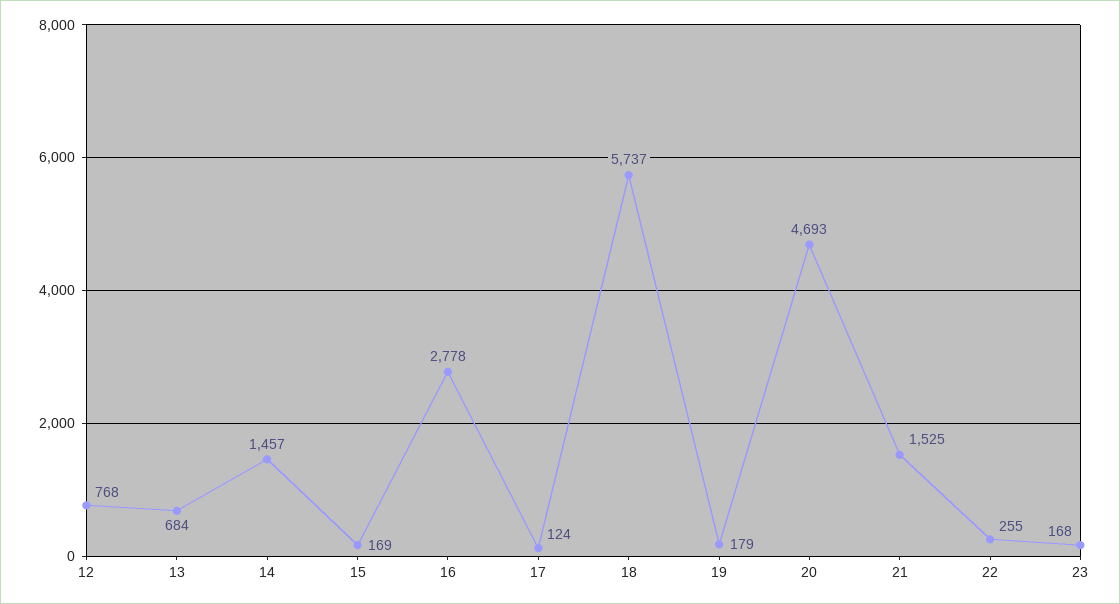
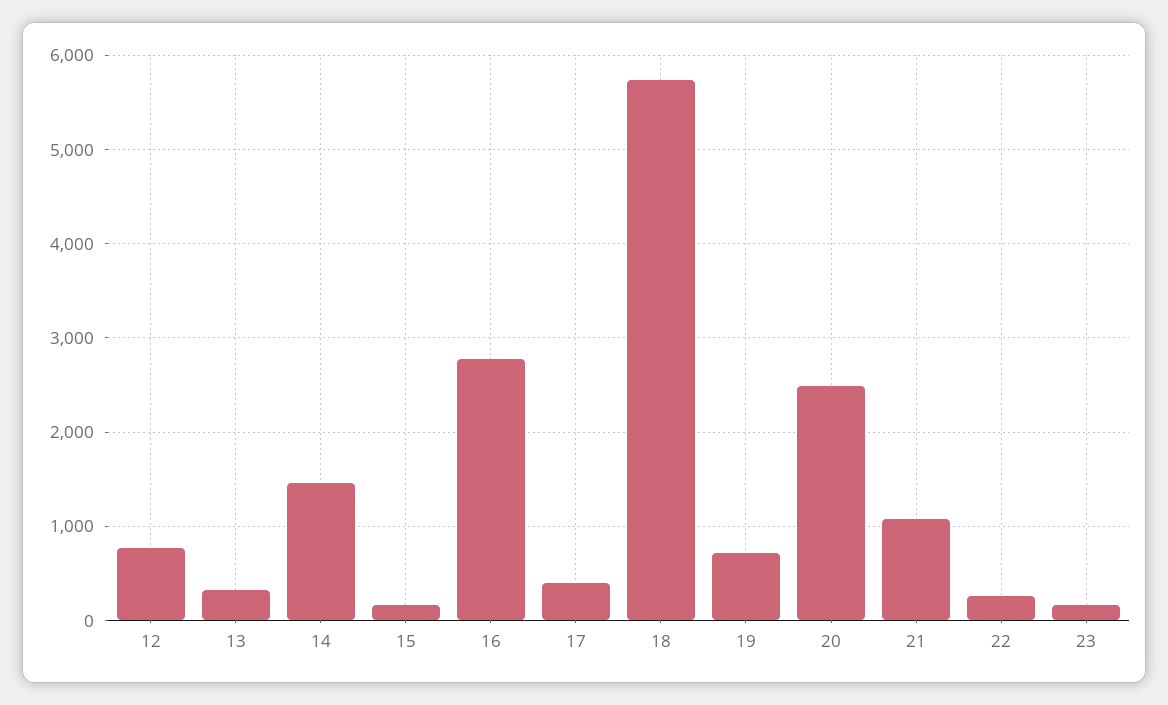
13: 684 -> 300
17: 124 -> 400
19: 179 -> 700
20: 4693 -> 2500
21: 1525 -> 1100

